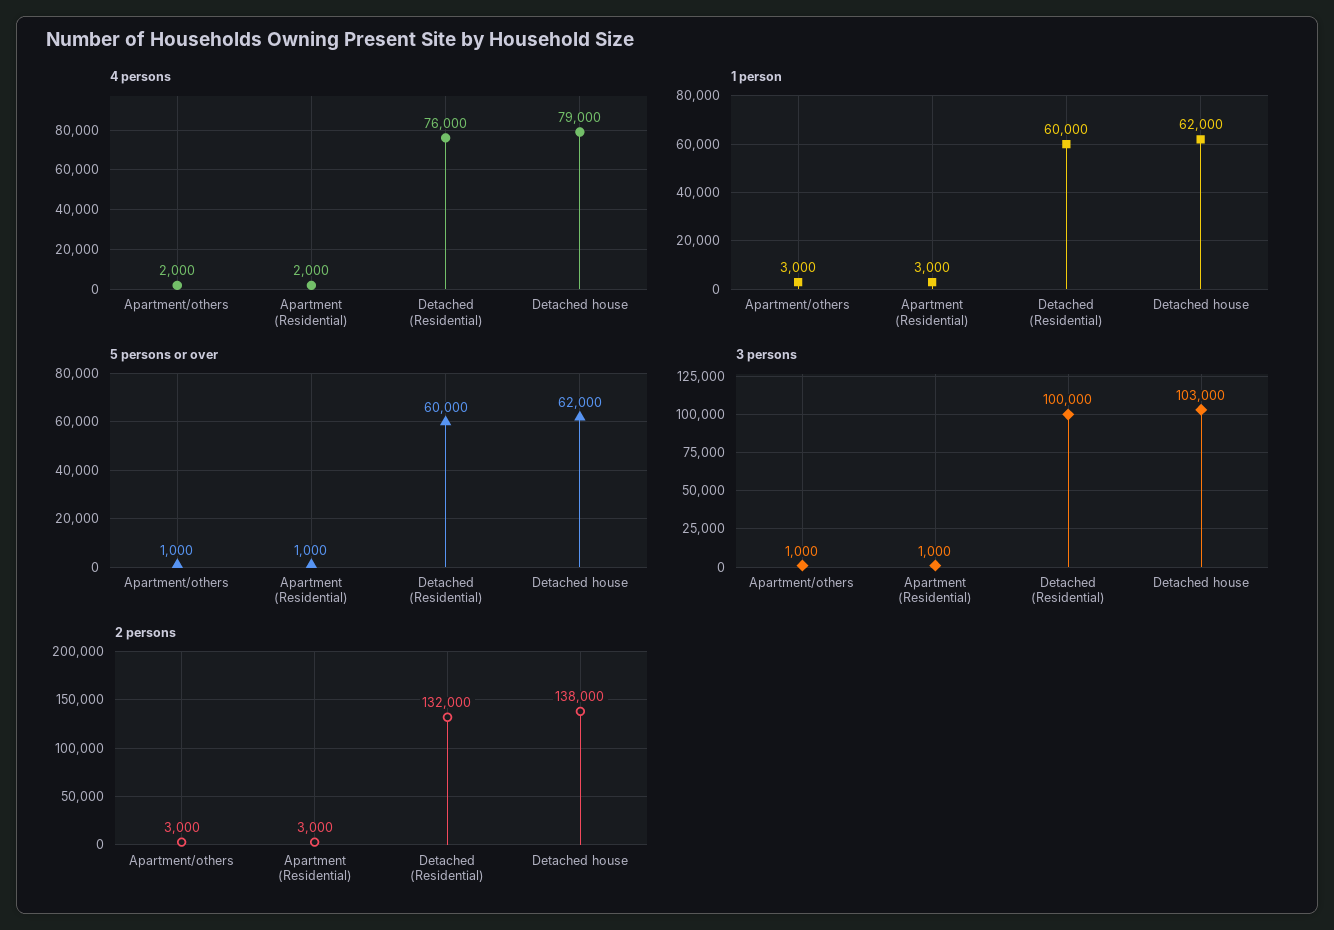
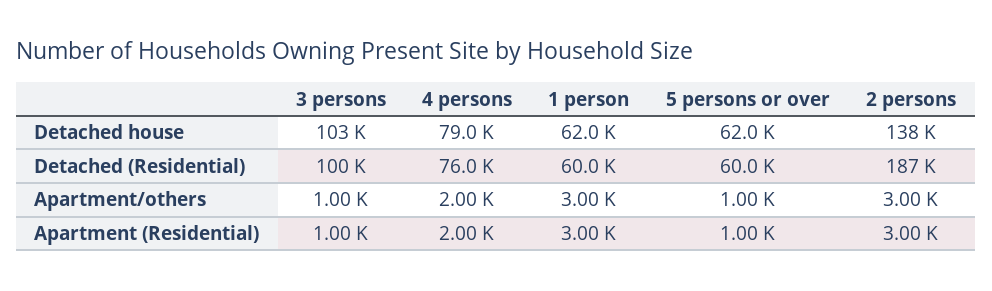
2 persons, Detached (Residential): 132000 -> 187000

